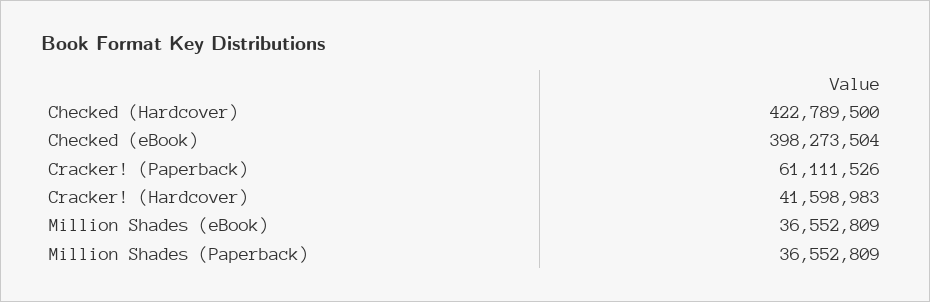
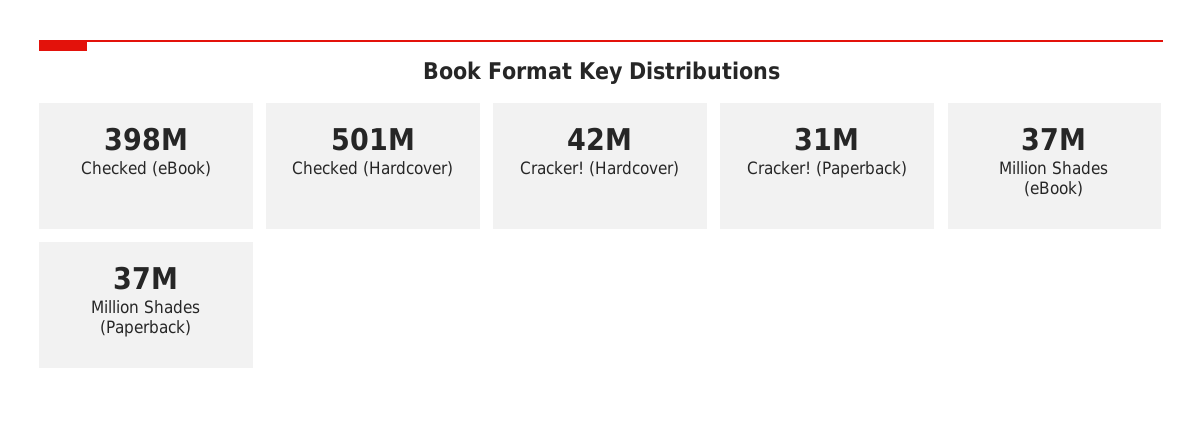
Checked (Hardcover): 422789500 -> 501000000
Cracker! (Paperback): 61111526 -> 31000000

